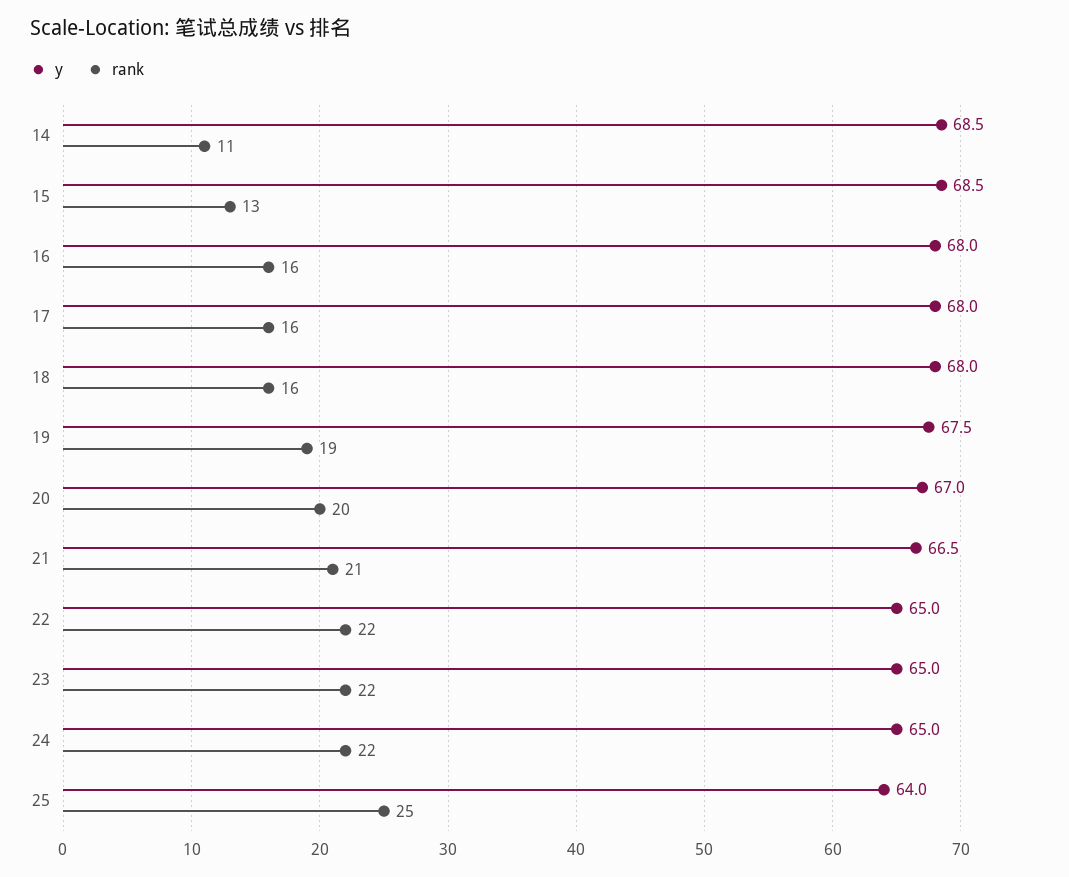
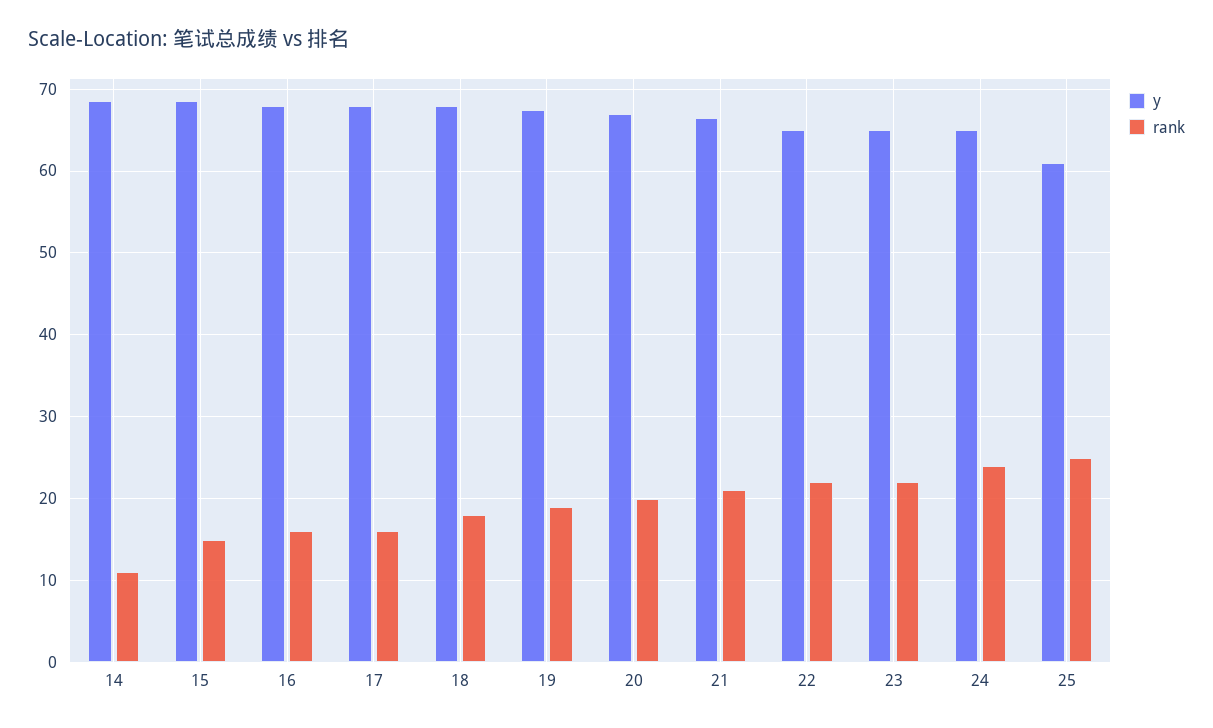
rank, 15: 13 -> 15
rank, 18: 16 -> 18
rank, 24: 22 -> 24
y, 25: 64 -> 61

